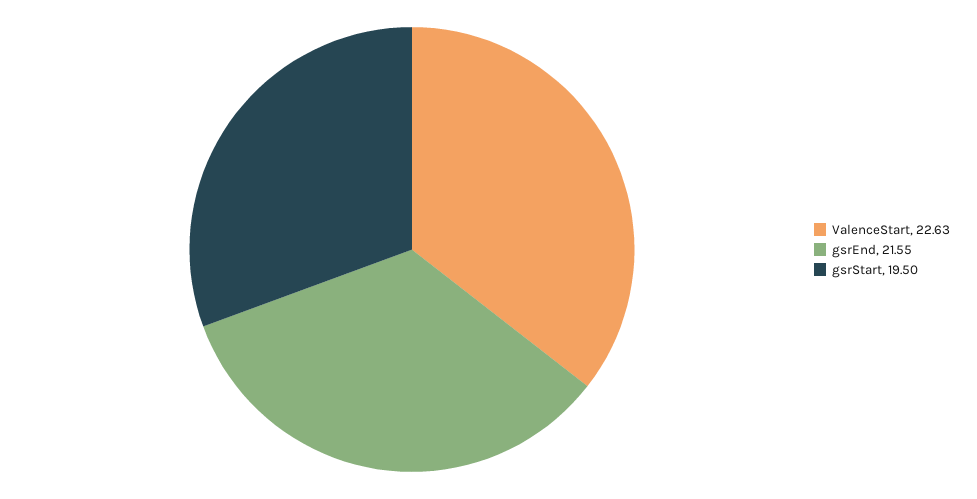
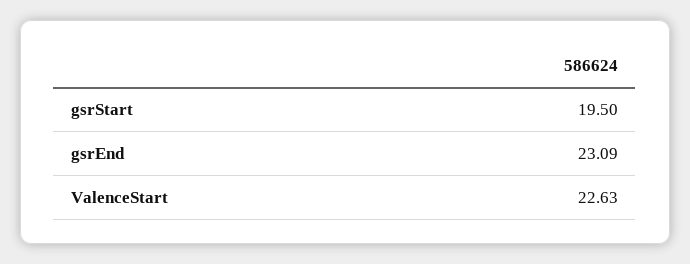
gsrEnd: 21.55 -> 23.09

